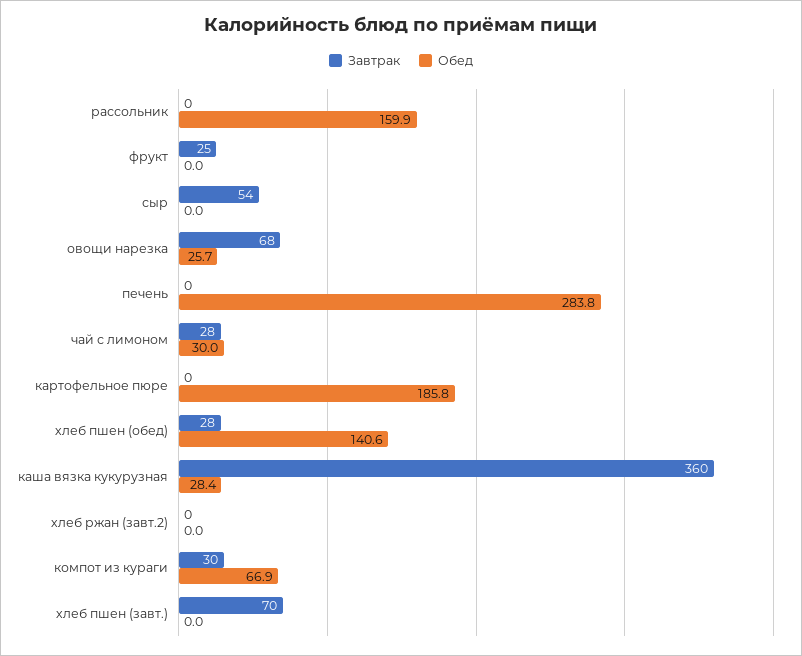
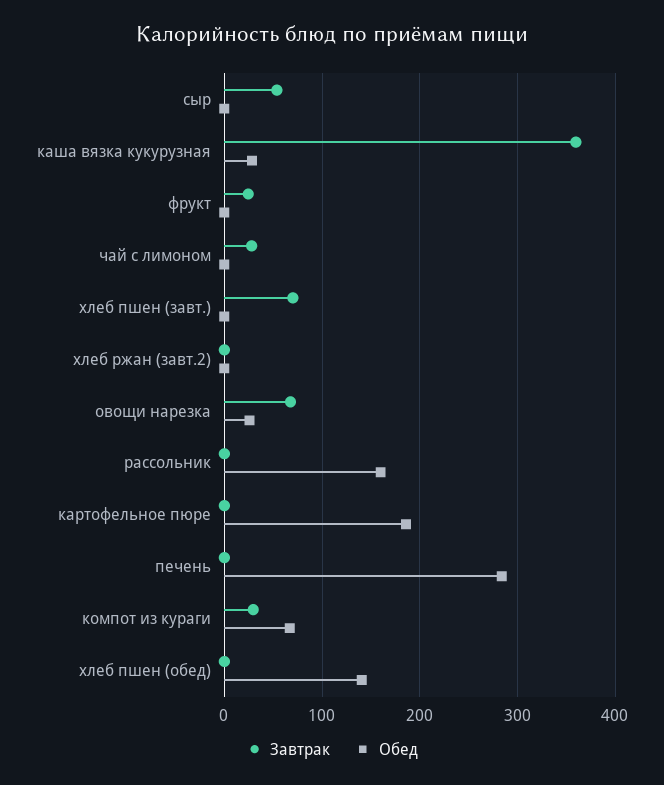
Обед, чай с лимоном: 30 -> 0
Завтрак, хлеб пшен (обед): 28 -> 0

